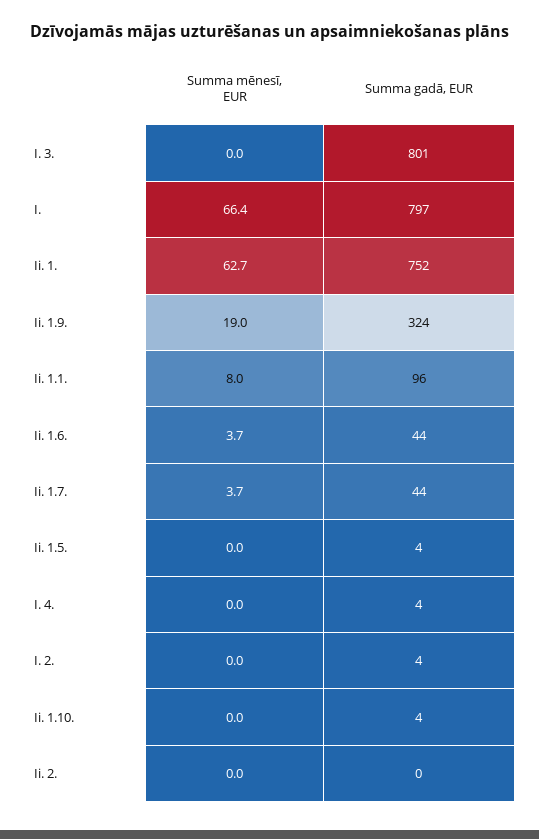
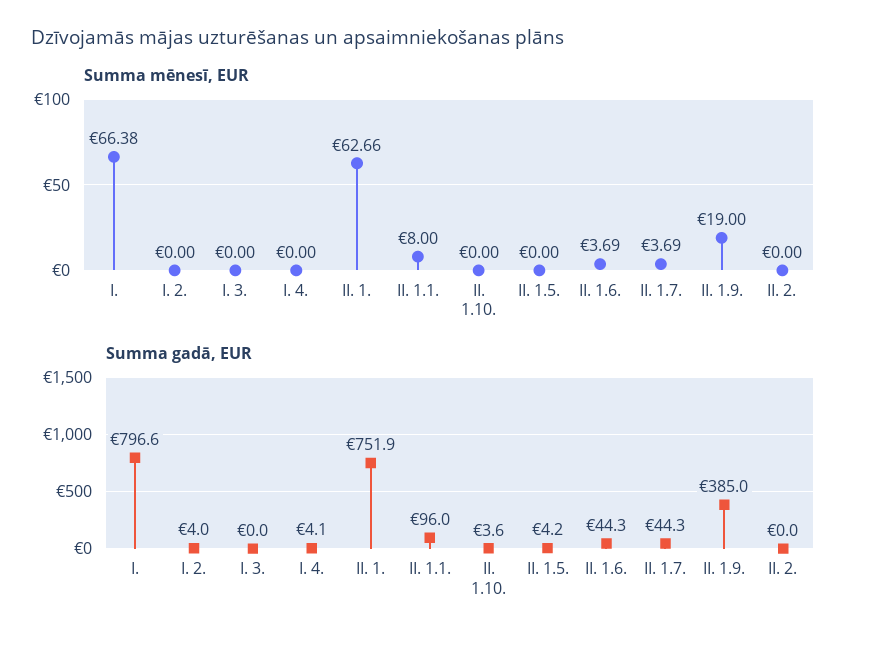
Summa gadā, EUR, I. 3.: 801 -> 0
Summa gadā, EUR, Ii. 1.9.: 324 -> 385

